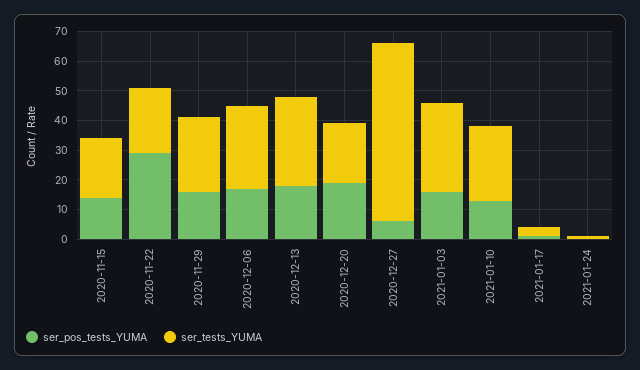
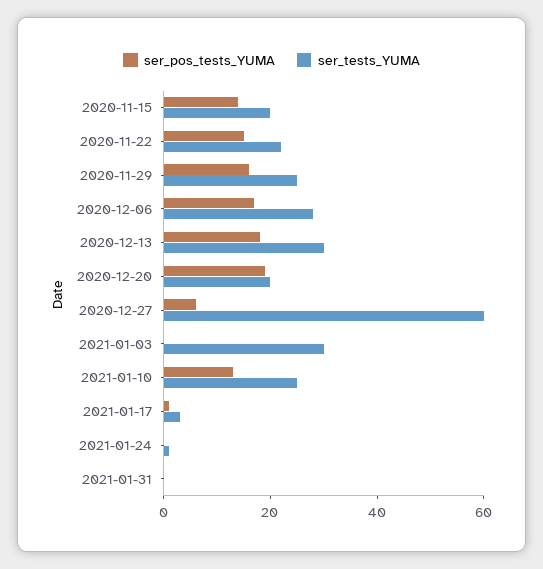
ser_pos_tests_YUMA, 2020-11-22: 30 -> 15
ser_pos_tests_YUMA, 2021-01-03: 15 -> 0
ser_pos_tests_YUMA, 2021-01-31: none -> 0
ser_tests_YUMA, 2021-01-31: none -> 0

